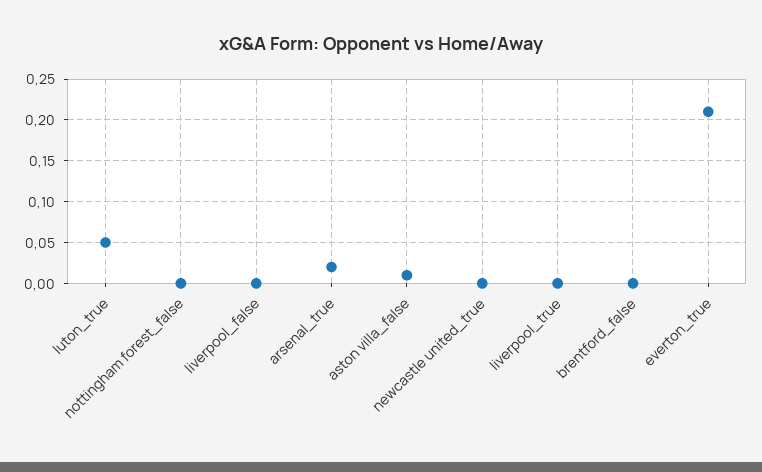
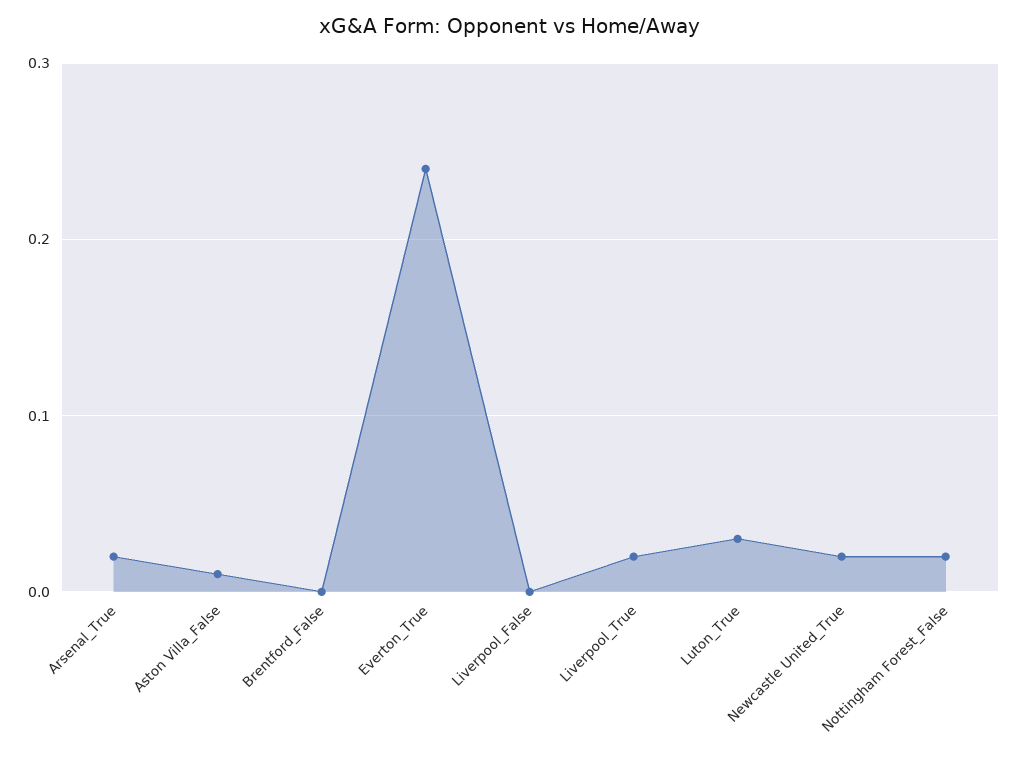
luton_true: 0.05 -> 0.03
nottingham forest_false: 0 -> 0.02
newcastle united_true: 0 -> 0.02
liverpool_true: 0 -> 0.02
everton_true: 0.21 -> 0.24

